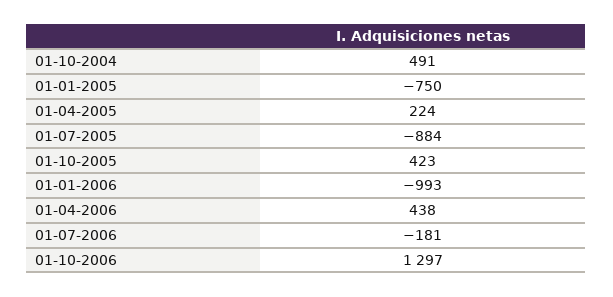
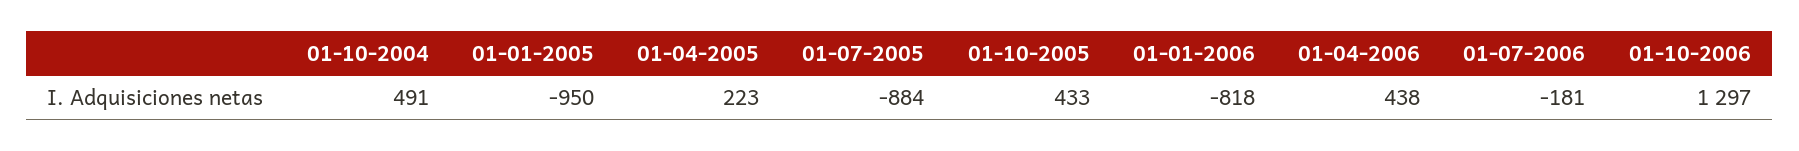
01-01-2005: -750 -> -950
01-04-2005: 224 -> 223
01-10-2005: 423 -> 433
01-01-2006: -993 -> -818

